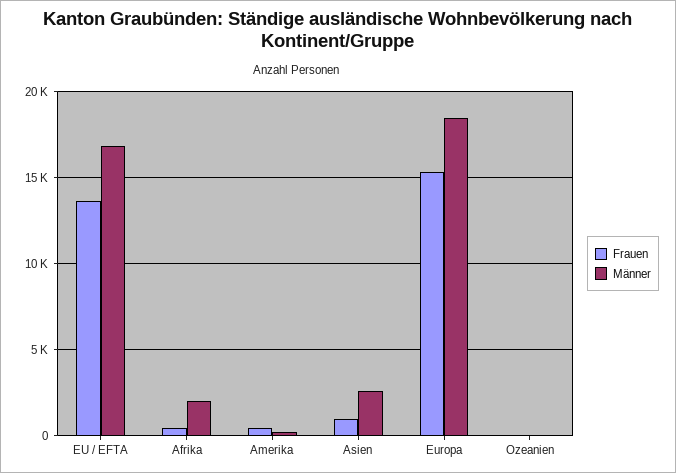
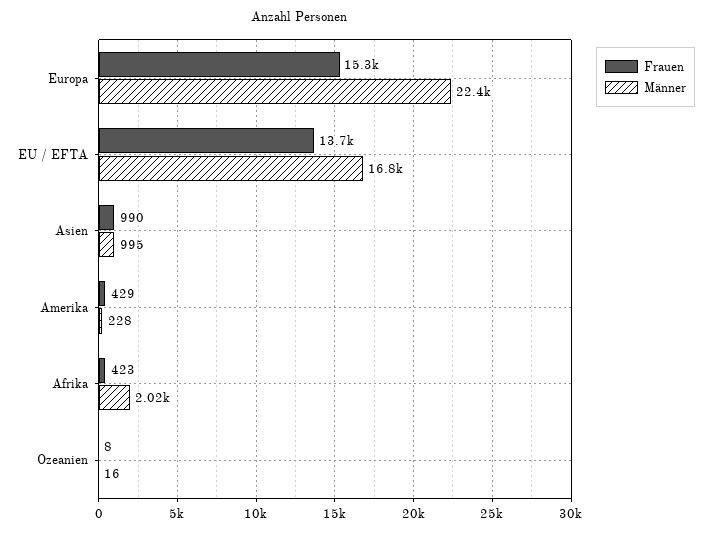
Männer, Asien: 2500 -> 995
Männer, Europa: 18500 -> 22400

